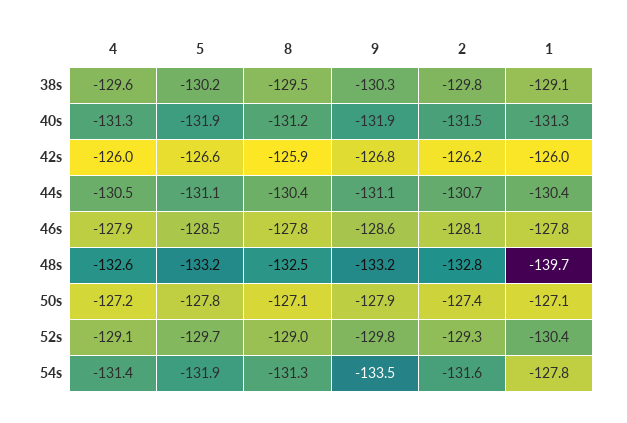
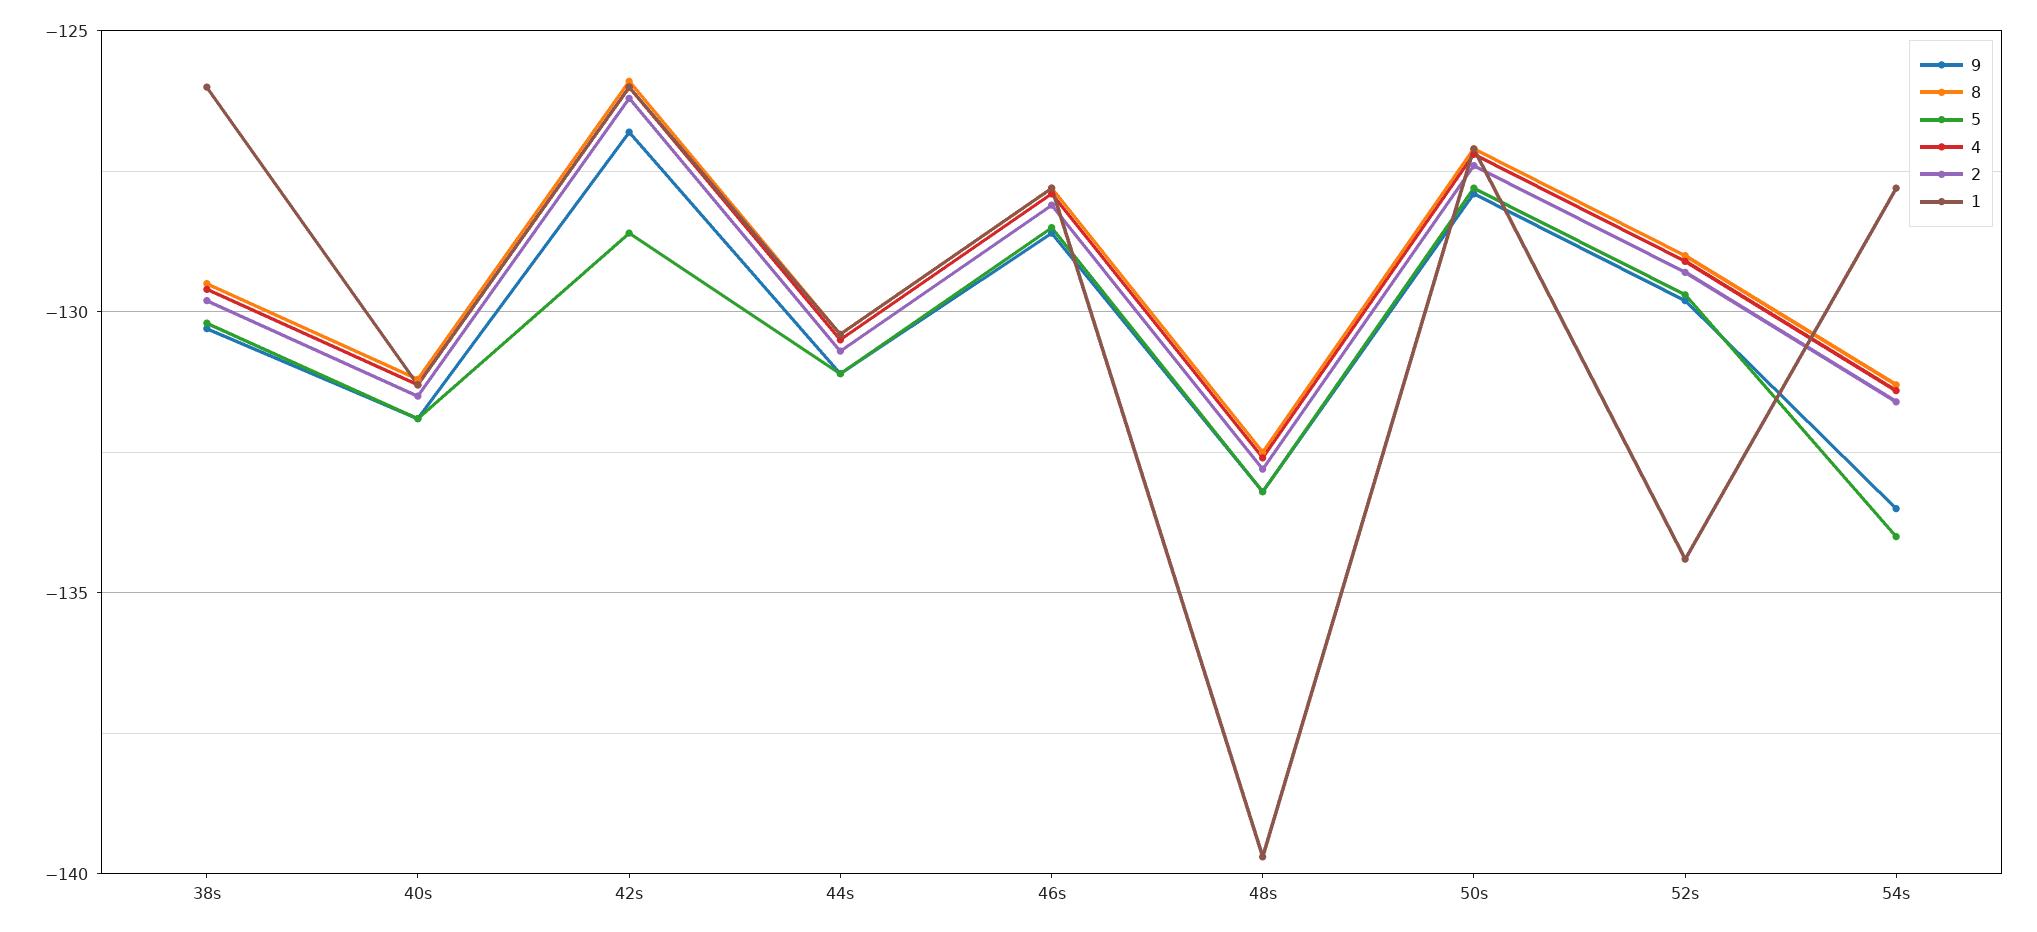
1, 38s: -129.1 -> -126
5, 42s: -126.6 -> -128.5
1, 52s: -130.4 -> -134.5
5, 54s: -131.9 -> -134

